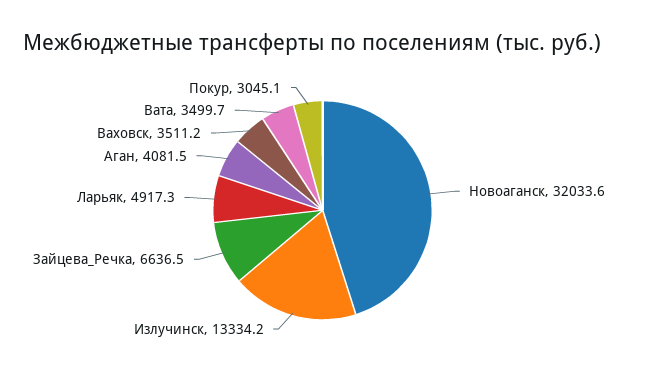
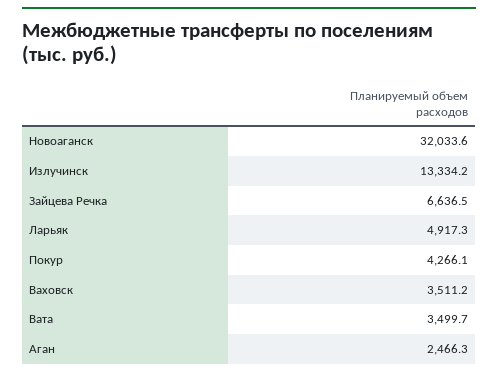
Аган: 4081.5 -> 2466.3
Покур: 3045.1 -> 4266.1

